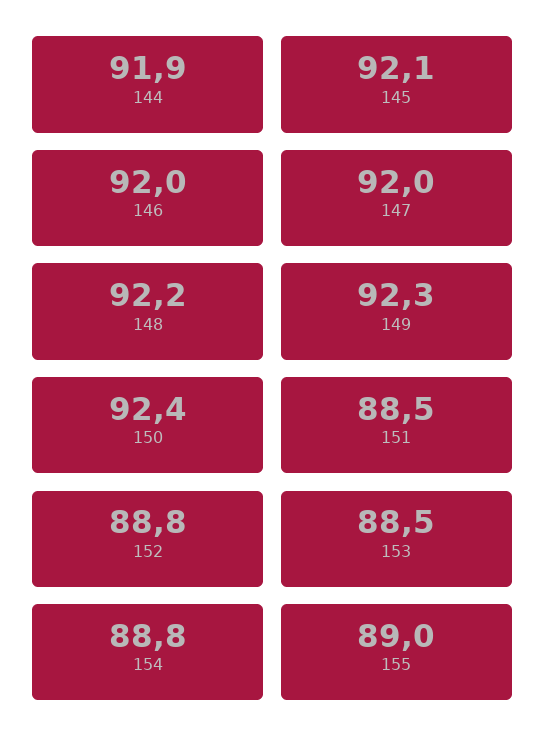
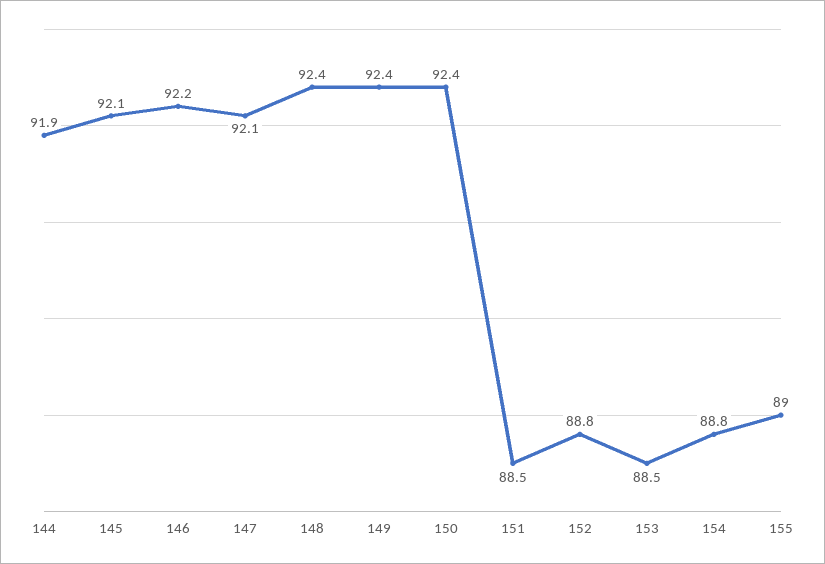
146: 92 -> 92.2
147: 92 -> 92.1
148: 92.2 -> 92.4
149: 92.3 -> 92.4

